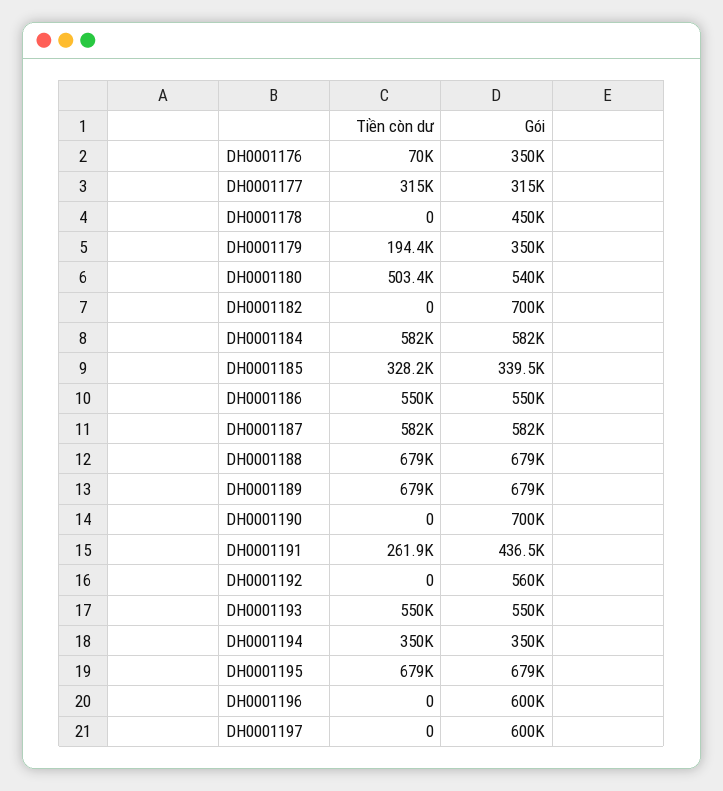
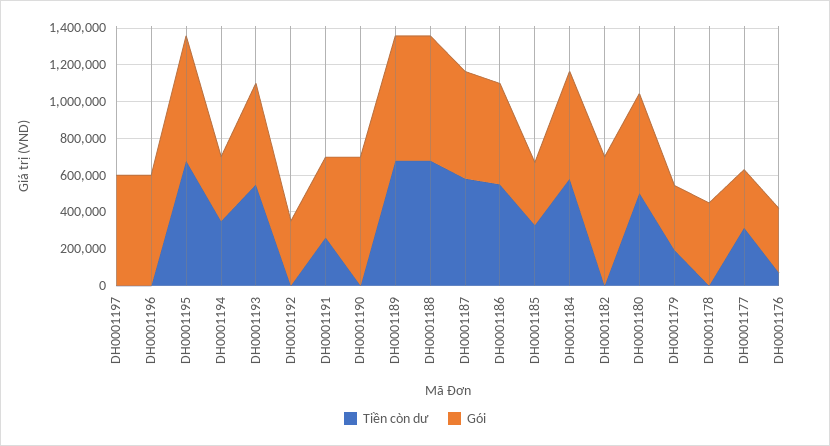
Gói, DH0001192: 560000 -> 350000

